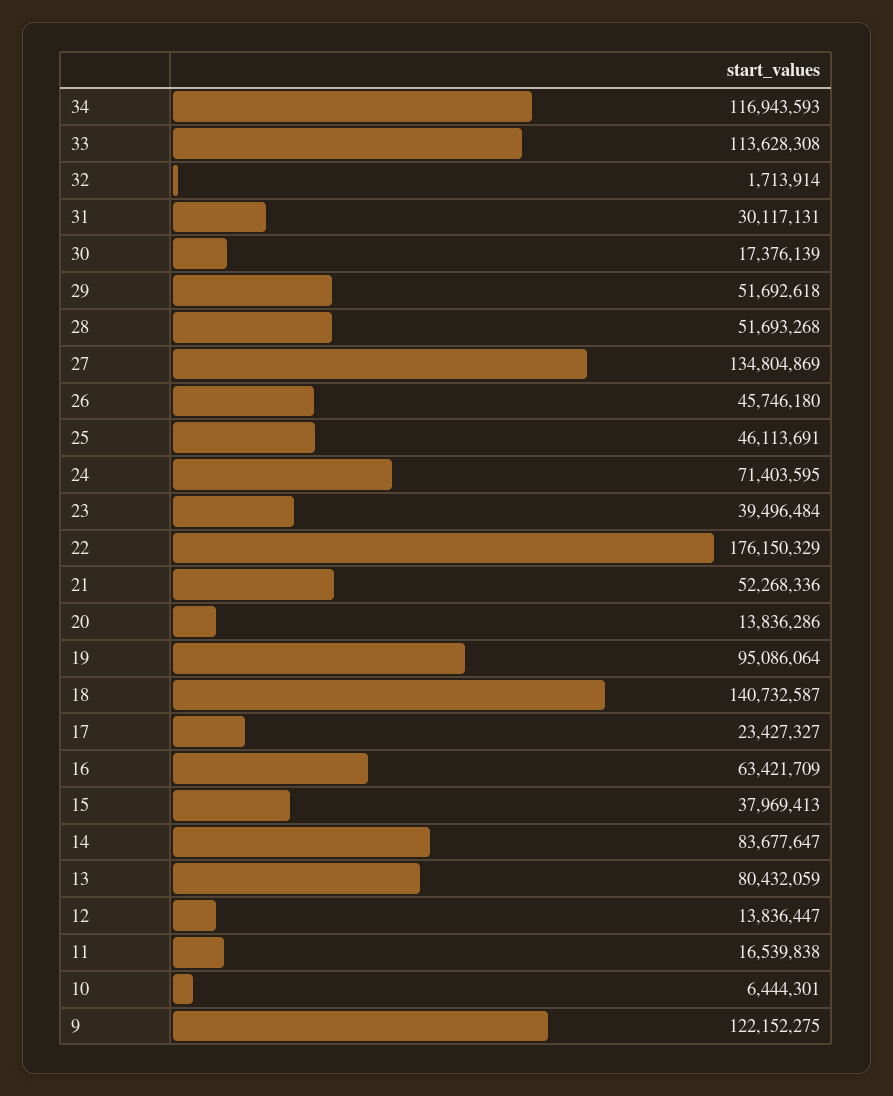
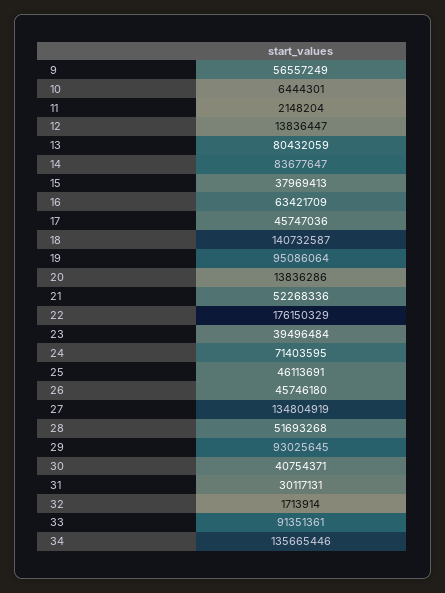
34: 116943593 -> 135665446
33: 113628308 -> 91351361
30: 17376139 -> 40754371
29: 51692618 -> 93025645
27: 134804869 -> 134804919
17: 23427327 -> 45747036
11: 16539838 -> 2148204
9: 122152275 -> 56557249

